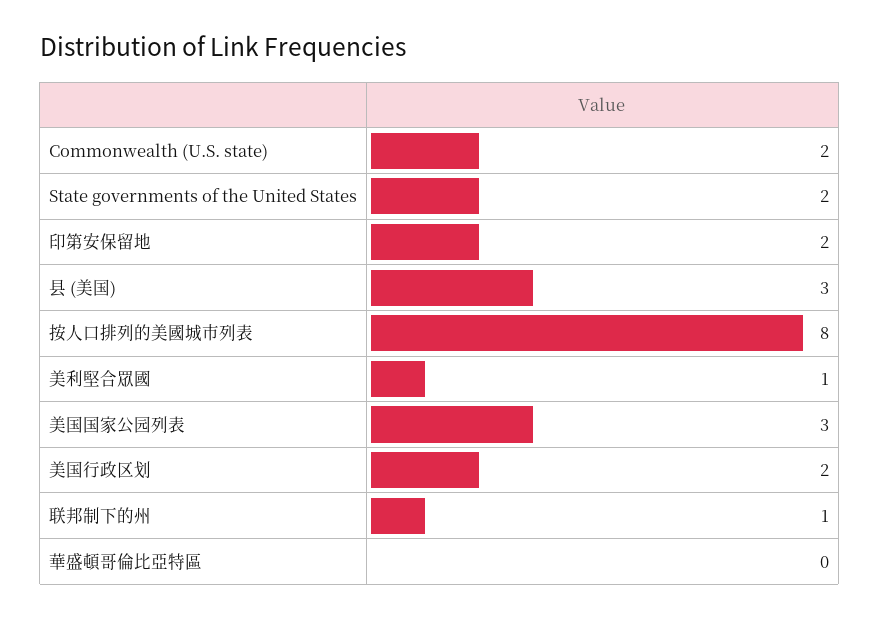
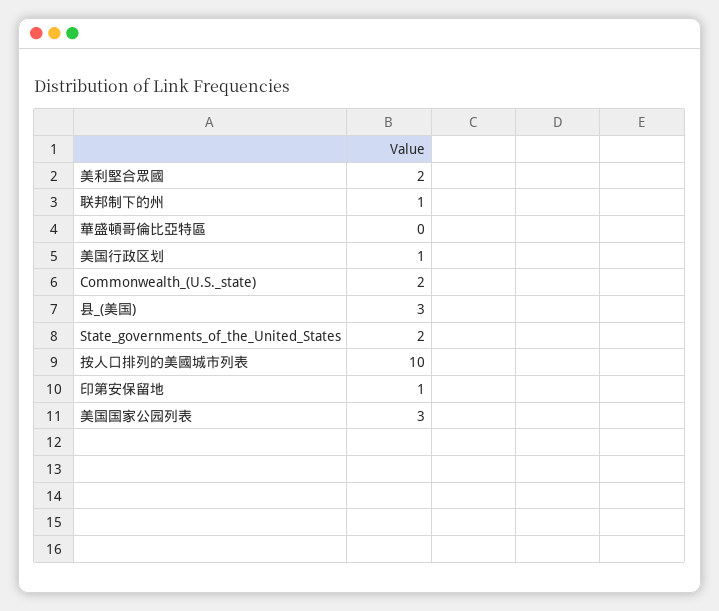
印第安保留地: 2 -> 1
按人口排列的美國城市列表: 8 -> 10
美利堅合眾國: 1 -> 2
美国行政区划: 2 -> 1

